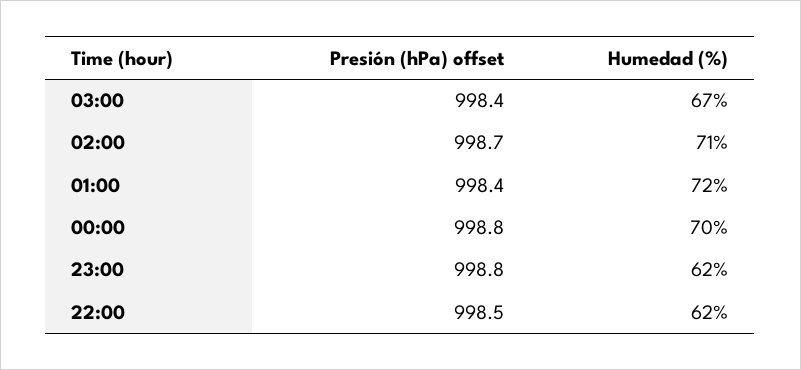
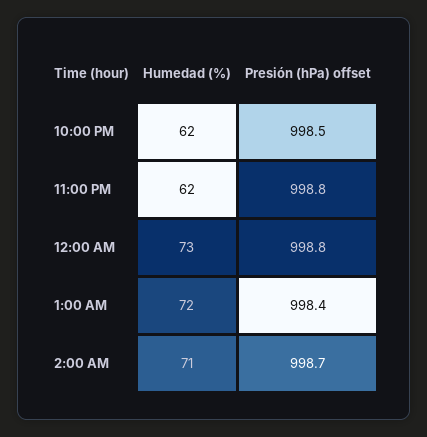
Presión (hPa) offset, 03:00: 998.4 -> none
Humedad (%), 03:00: 67 -> none
Humedad (%), 00:00: 70 -> 73

